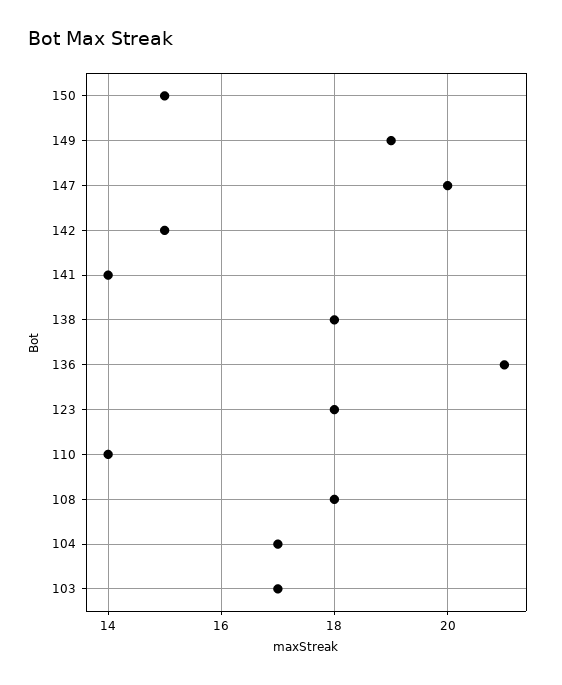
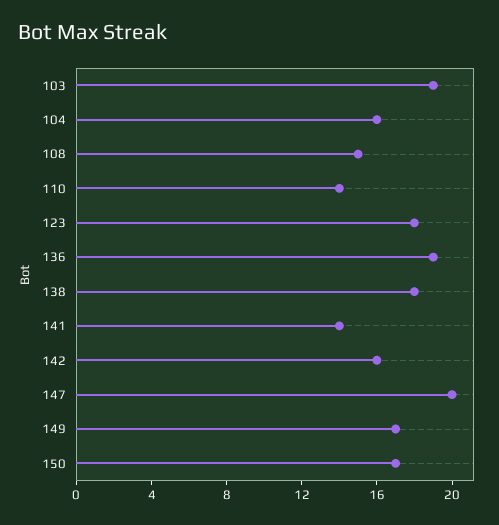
150: 15 -> 17
149: 19 -> 17
142: 15 -> 16
136: 21 -> 19
108: 18 -> 15
104: 17 -> 16
103: 17 -> 19

